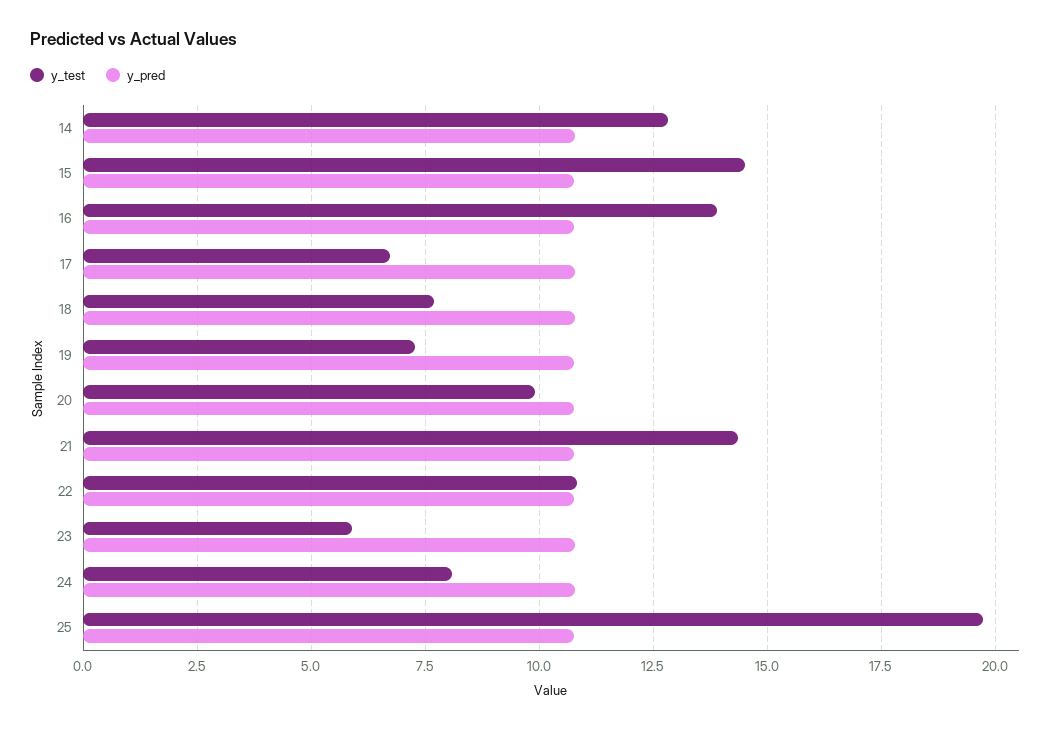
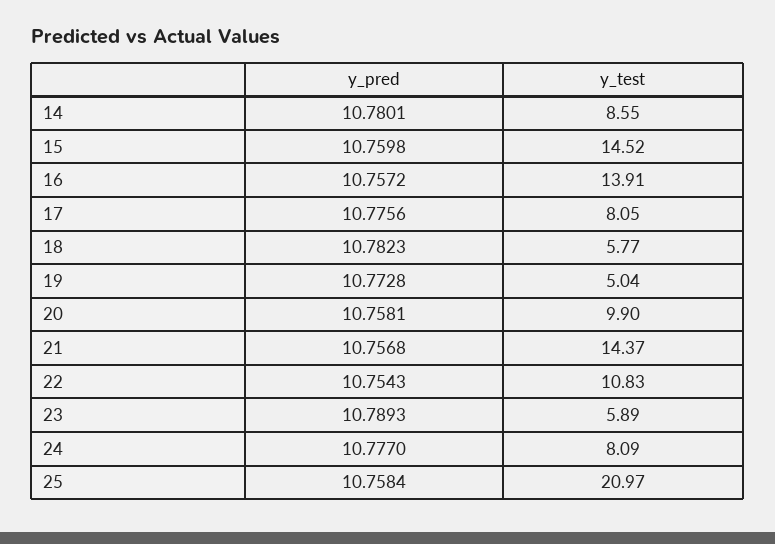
y_test, 14: 12.75 -> 8.55
y_test, 17: 6.75 -> 8.05
y_test, 18: 7.75 -> 5.77
y_test, 19: 7.25 -> 5.04
y_test, 25: 19.75 -> 20.97

